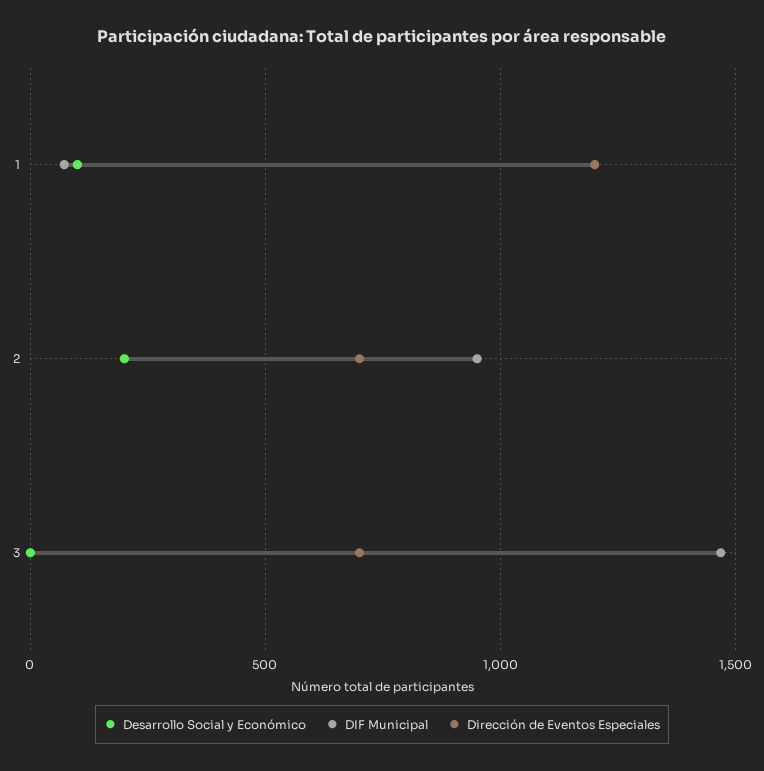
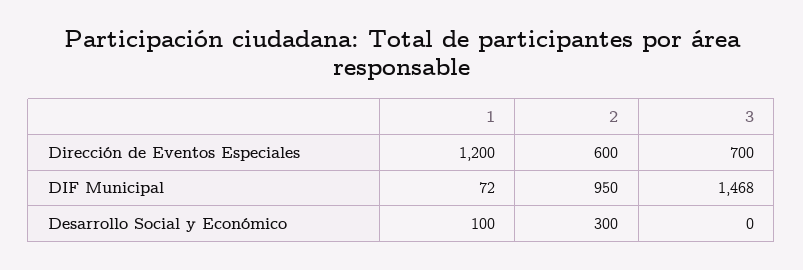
Desarrollo Social y Económico, 2: 200 -> 300
Dirección de Eventos Especiales, 2: 700 -> 600

